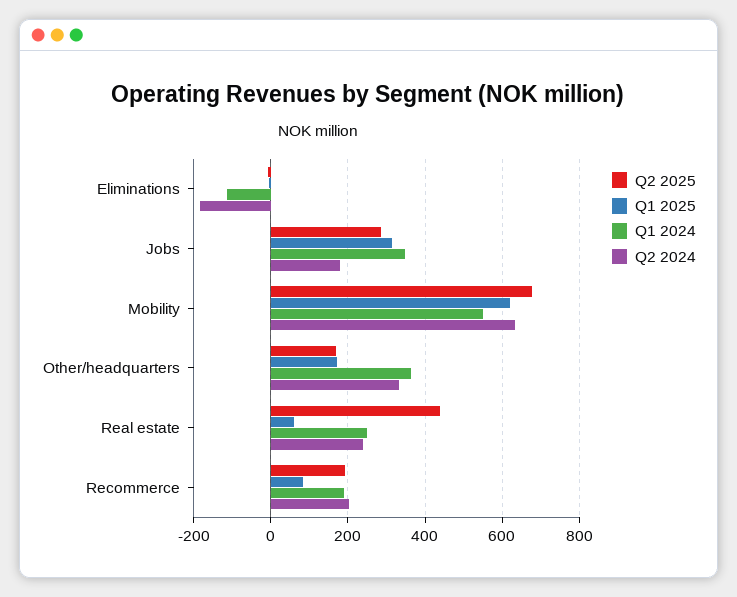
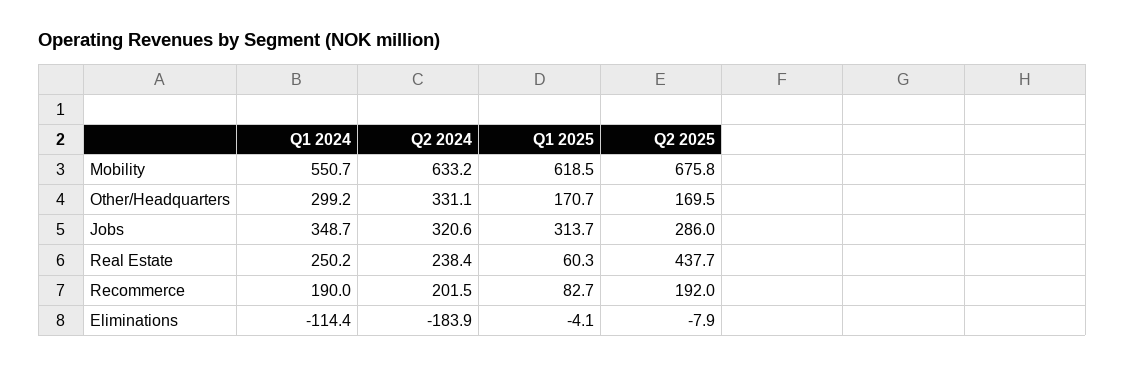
Q2 2024, Jobs: 180 -> 320.6
Q1 2024, Other/headquarters: 360 -> 299.2

